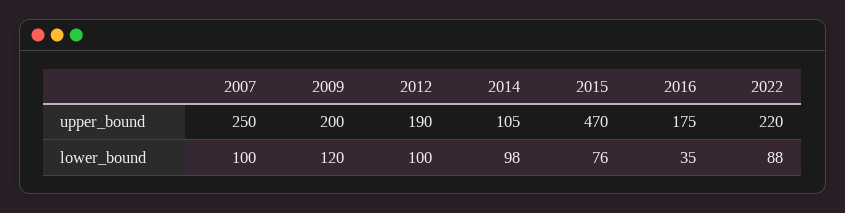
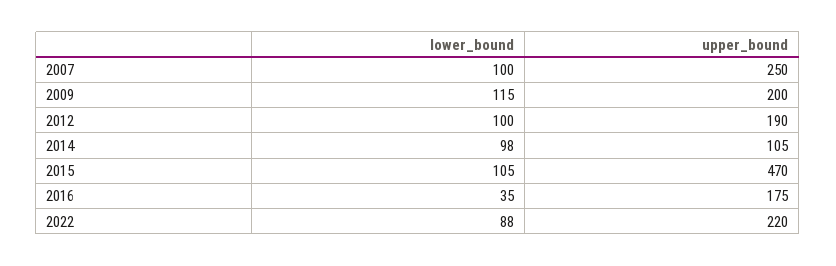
2009, lower_bound: 120 -> 115
2015, lower_bound: 76 -> 105

